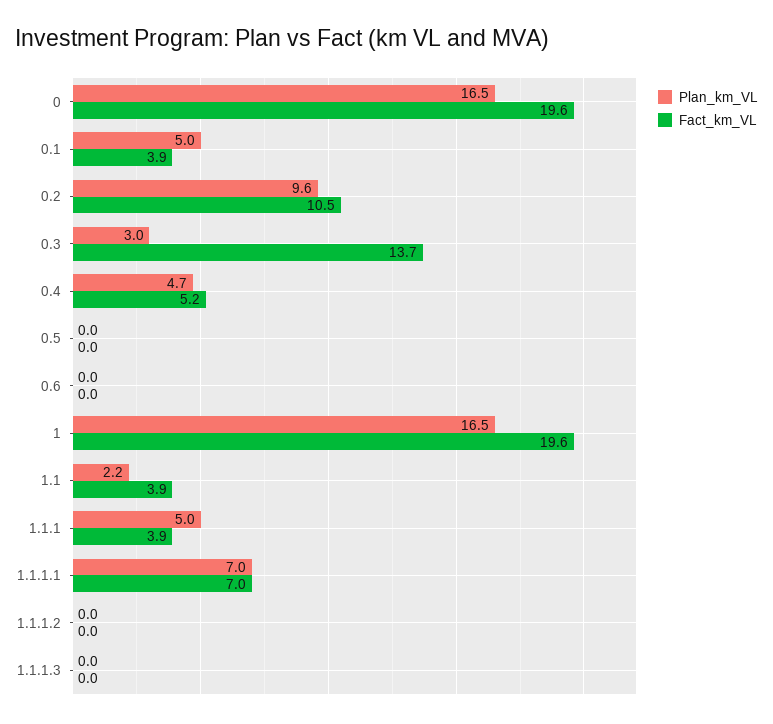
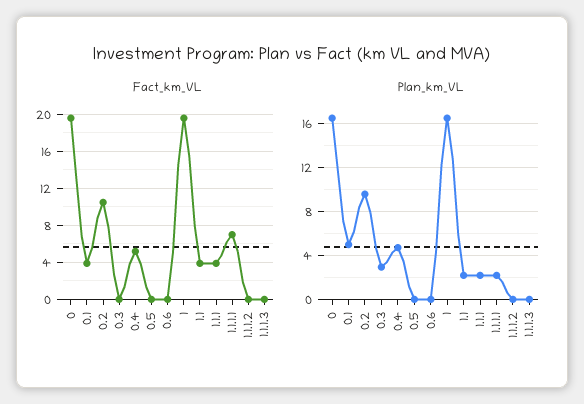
Fact_km_VL, 0.3: 13.7 -> 0
Plan_km_VL, 1.1.1: 5 -> 2
Plan_km_VL, 1.1.1.1: 7 -> 2

